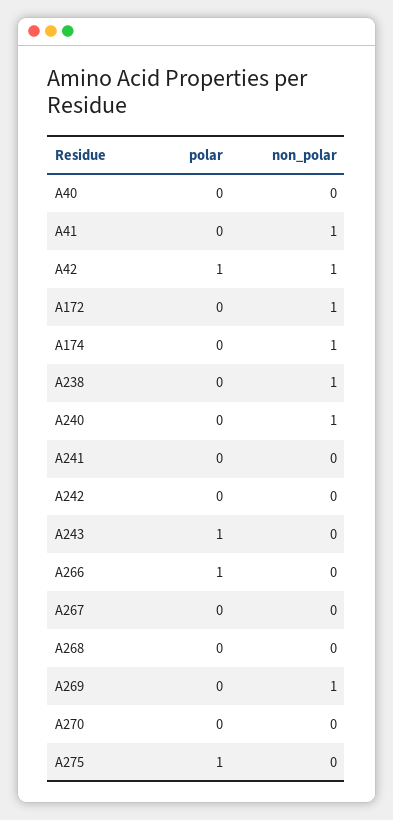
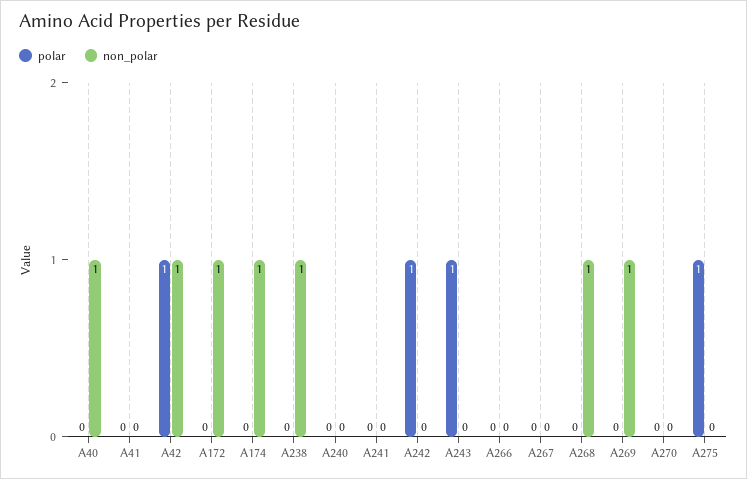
non_polar, A40: 0 -> 1
non_polar, A41: 1 -> 0
non_polar, A240: 1 -> 0
polar, A242: 0 -> 1
polar, A266: 1 -> 0
non_polar, A268: 0 -> 1

